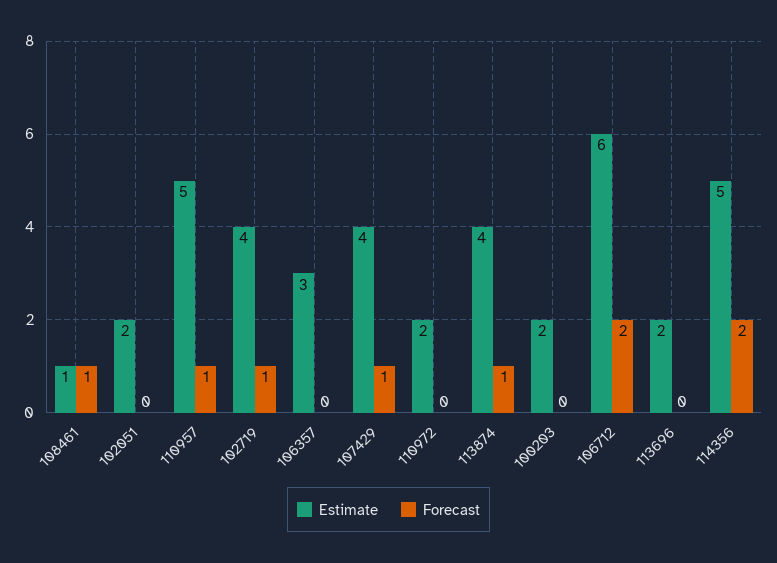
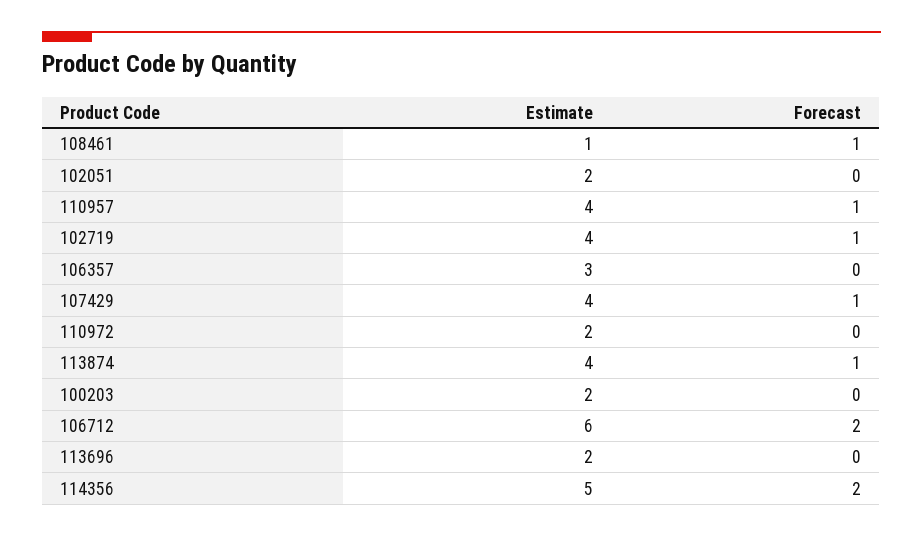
Estimate, 110957: 5 -> 4

